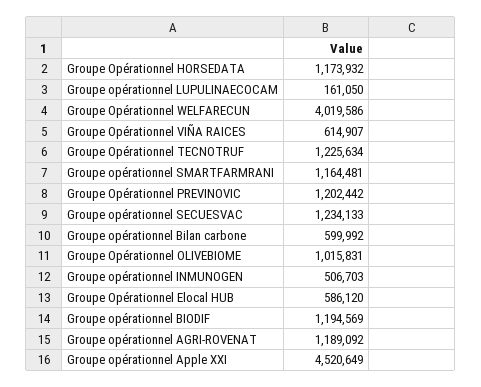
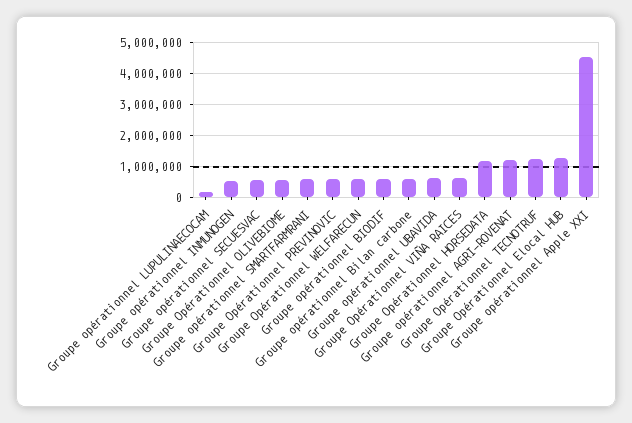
Groupe Opérationnel WELFARECUN: 4019586 -> 600000
Groupe opérationnel SMARTFARMRANI: 1164481 -> 600000
Groupe Opérationnel PREVINOVIC: 1202442 -> 600000
Groupe opérationnel SECUESVAC: 1234133 -> 600000
Groupe Opérationnel OLIVEBIOME: 1015831 -> 600000
Groupe Opérationnel Elocal HUB: 586120 -> 1200000
Groupe opérationnel BIODIF: 1194569 -> 600000
Groupe opérationnel UBAVIDA: none -> 600000

